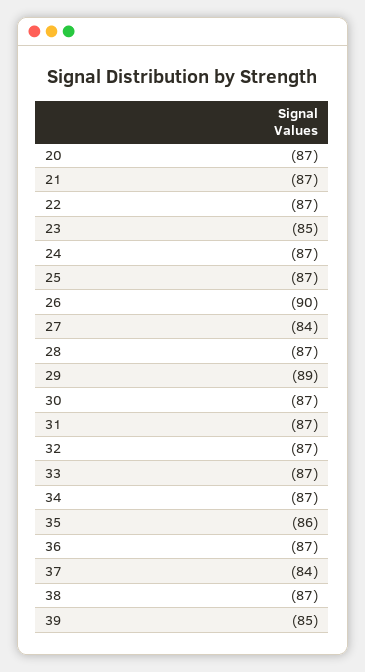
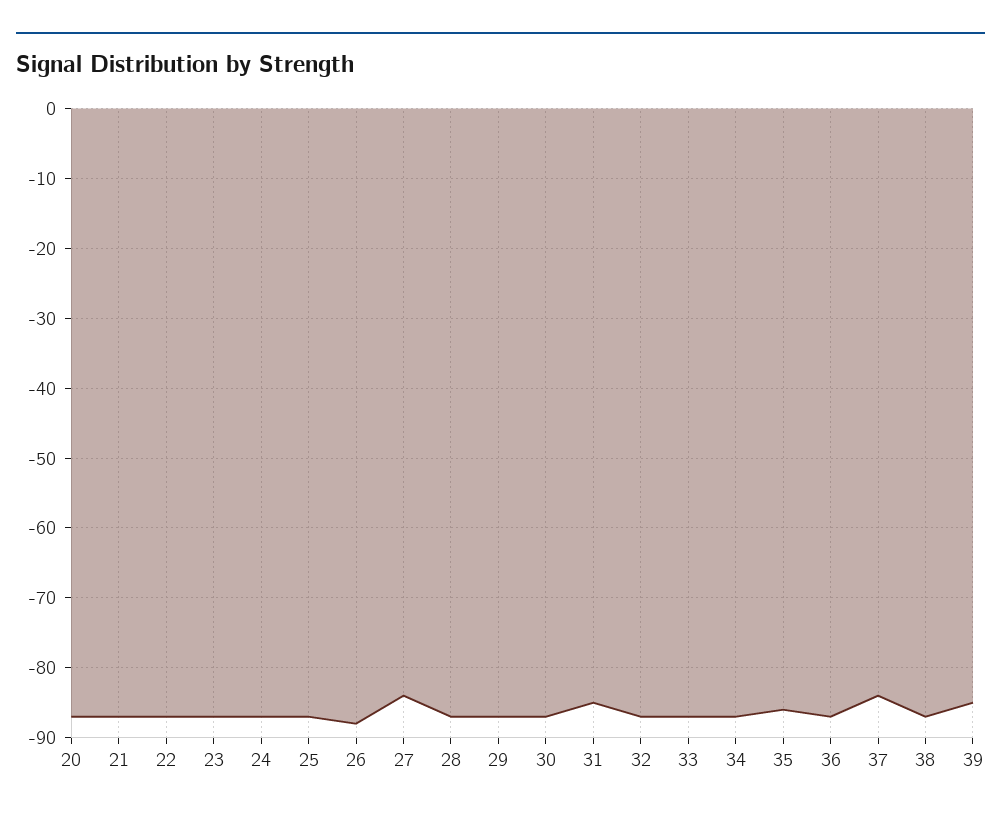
23: -85 -> -87
26: -90 -> -88
29: -89 -> -87
31: -87 -> -85

